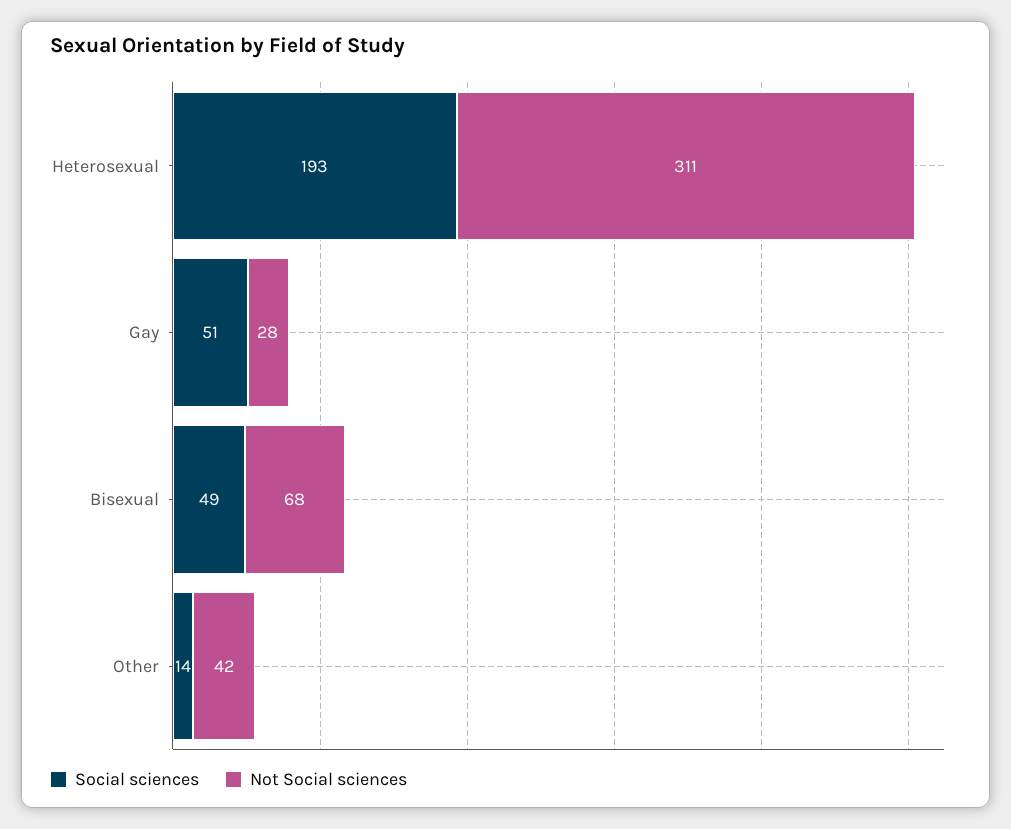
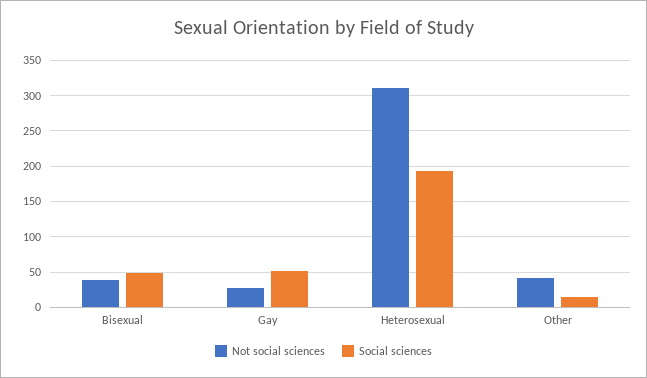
Not Social sciences, Bisexual: 68 -> 40

